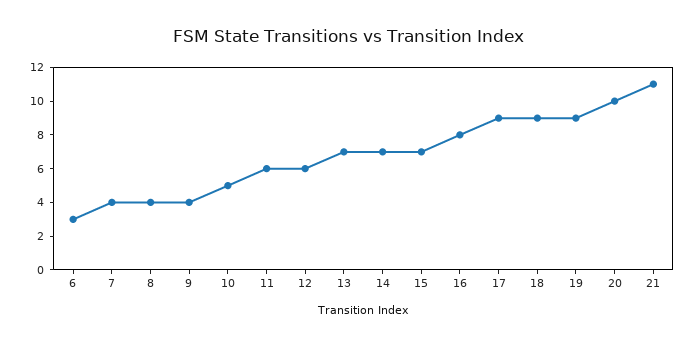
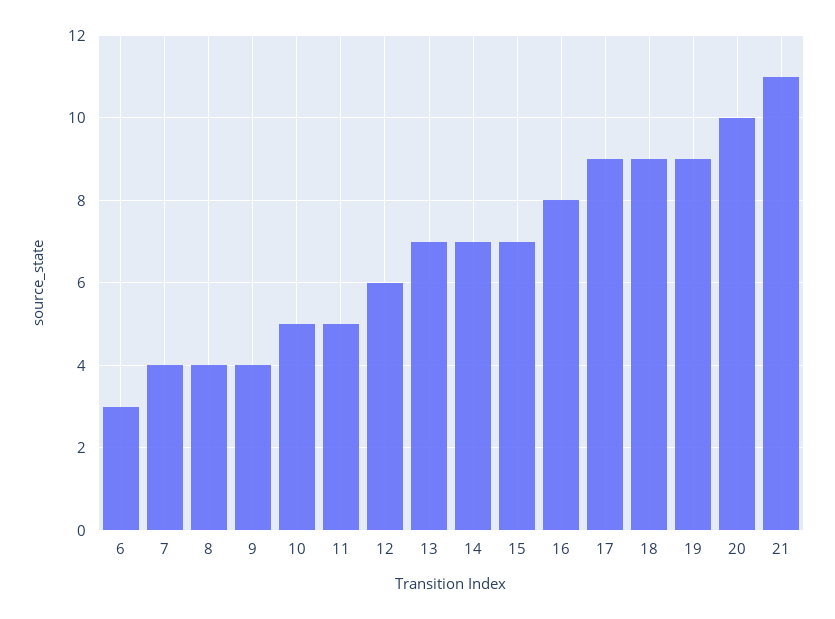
11: 6 -> 5

